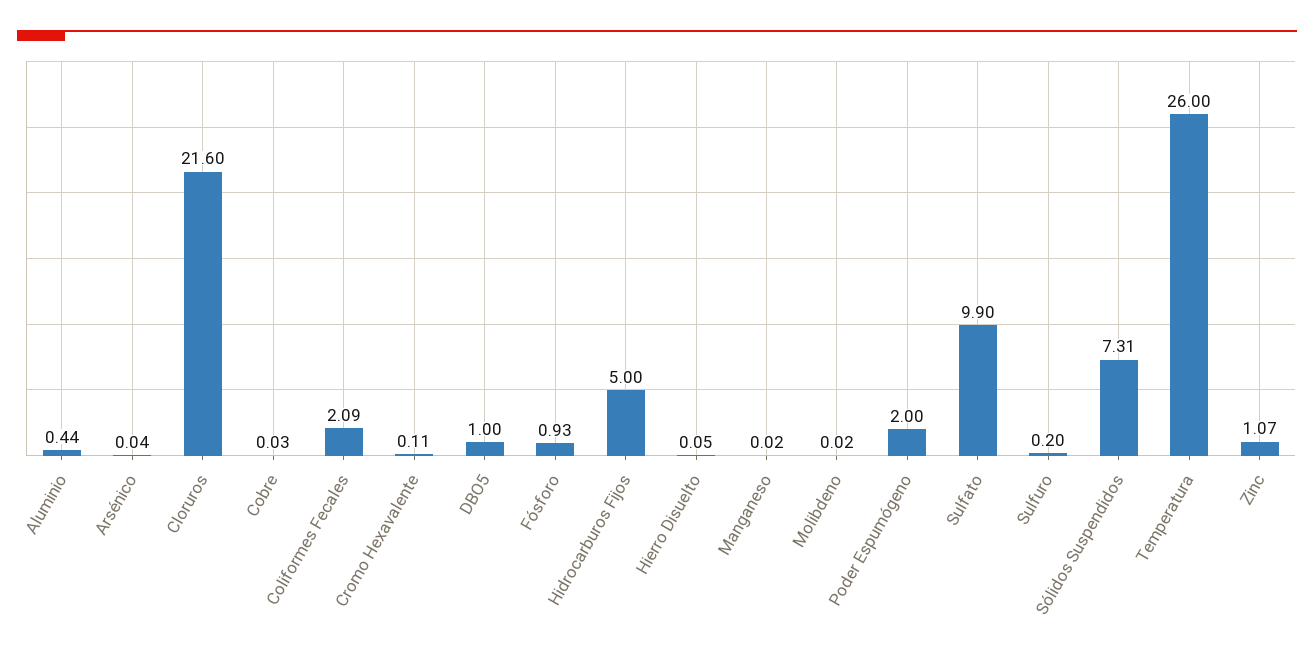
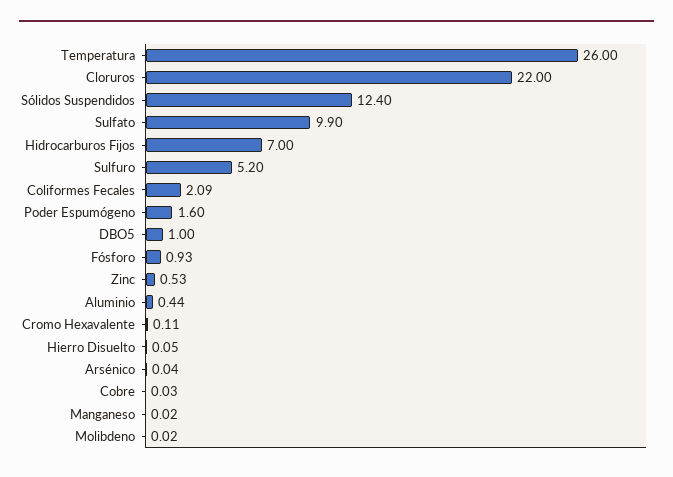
Cloruros: 21.6 -> 22
Hidrocarburos Fijos: 5 -> 7
Poder Espumógeno: 2 -> 1.6
Sulfuro: 0.2 -> 5.2
Sólidos Suspendidos: 7.31 -> 12.4
Zinc: 1.07 -> 0.53

